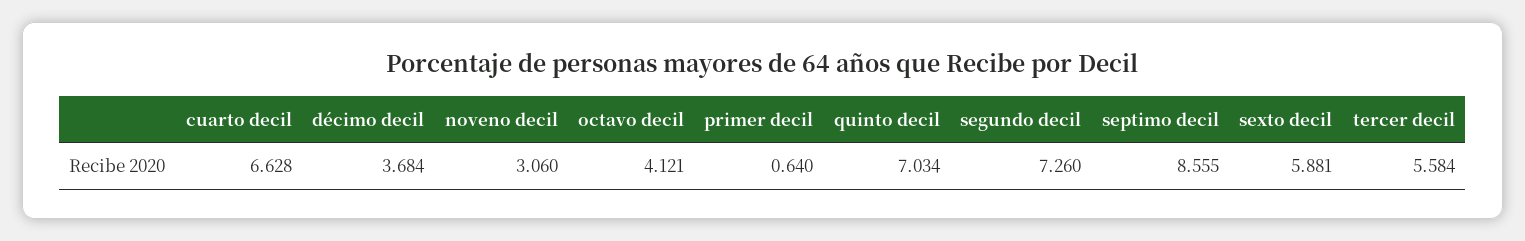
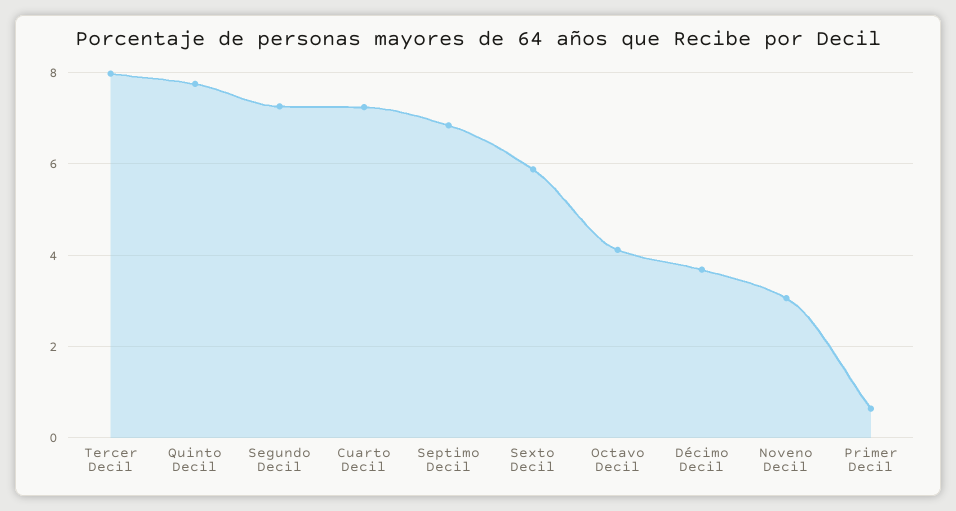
cuarto decil: 6.628 -> 7.2
quinto decil: 7.034 -> 7.8
septimo decil: 8.555 -> 6.8
tercer decil: 5.584 -> 8

